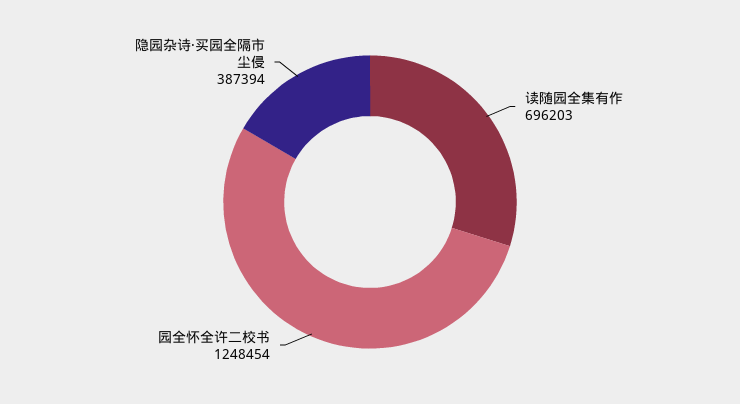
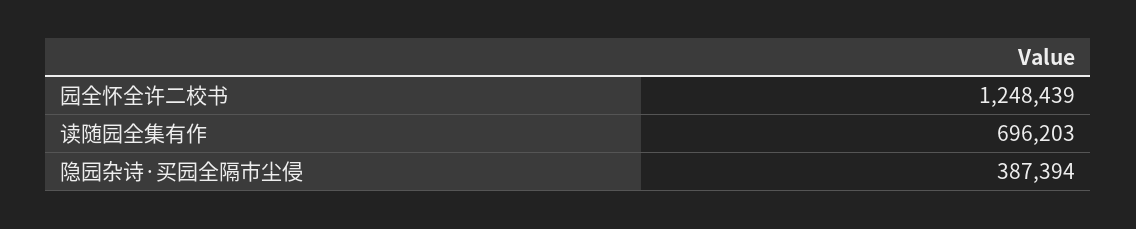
园全怀全许二校书: 1248454 -> 1248439

